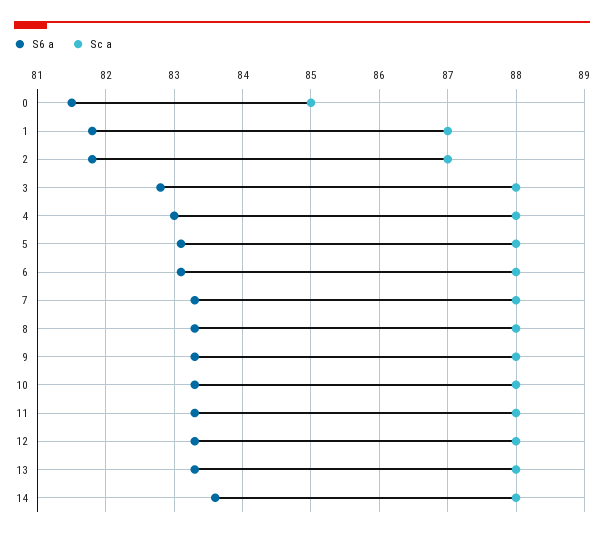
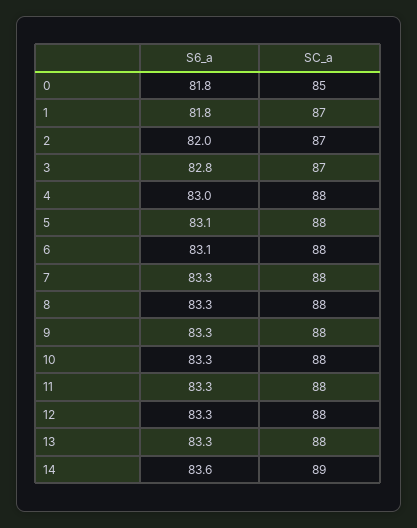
S6 a, 0: 81.5 -> 81.8
S6 a, 2: 81.8 -> 82
Sc a, 3: 88 -> 87
Sc a, 14: 88 -> 89

